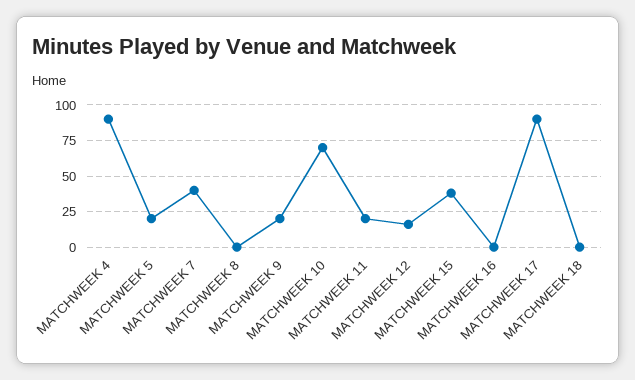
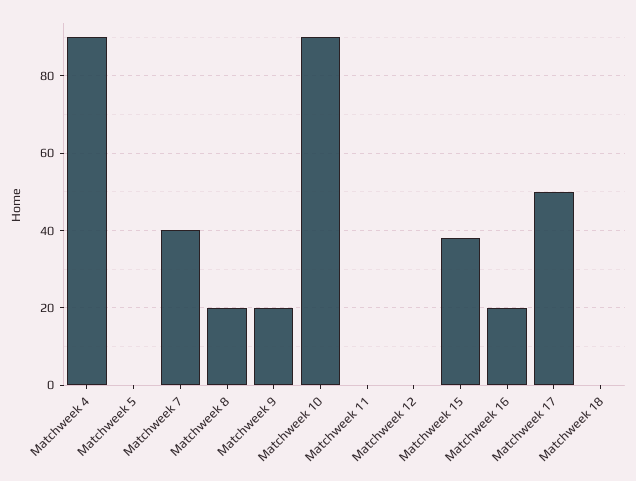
MATCHWEEK 5: 20 -> 0
MATCHWEEK 8: 0 -> 20
MATCHWEEK 10: 70 -> 90
MATCHWEEK 11: 20 -> 0
MATCHWEEK 12: 15 -> 0
MATCHWEEK 16: 0 -> 20
MATCHWEEK 17: 90 -> 50

